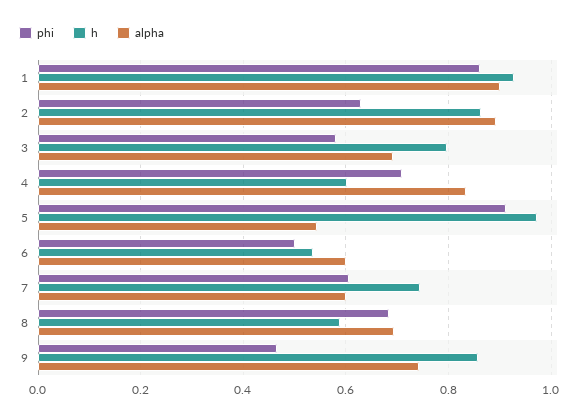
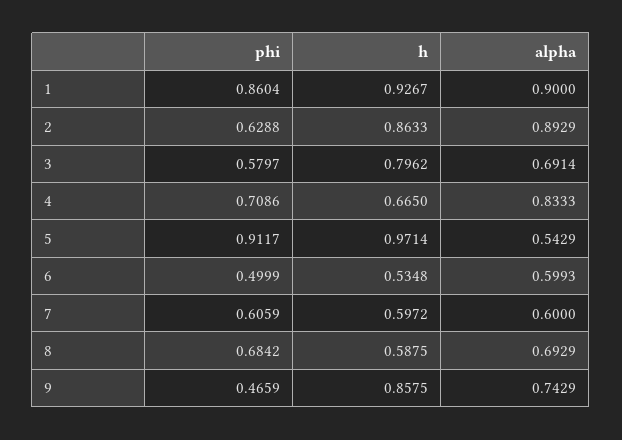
h, 4: 0.6 -> 0.665
h, 7: 0.74 -> 0.5972

